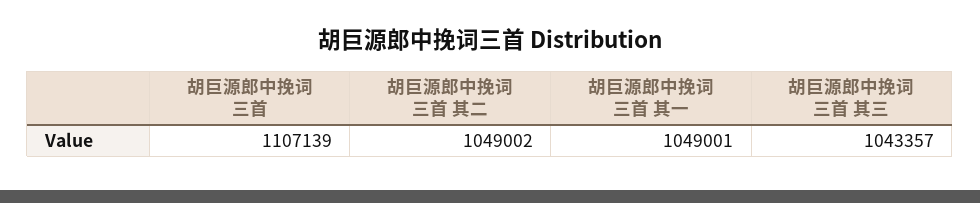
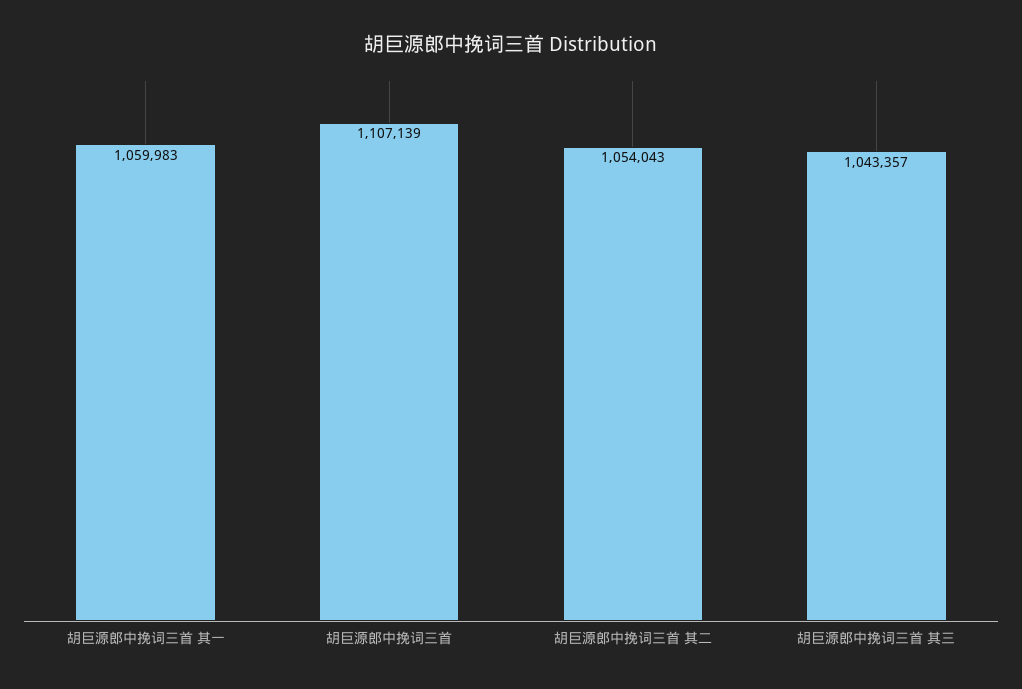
胡巨源郎中挽词三首 其二: 1049002 -> 1054043
胡巨源郎中挽词三首 其一: 1049001 -> 1059983

